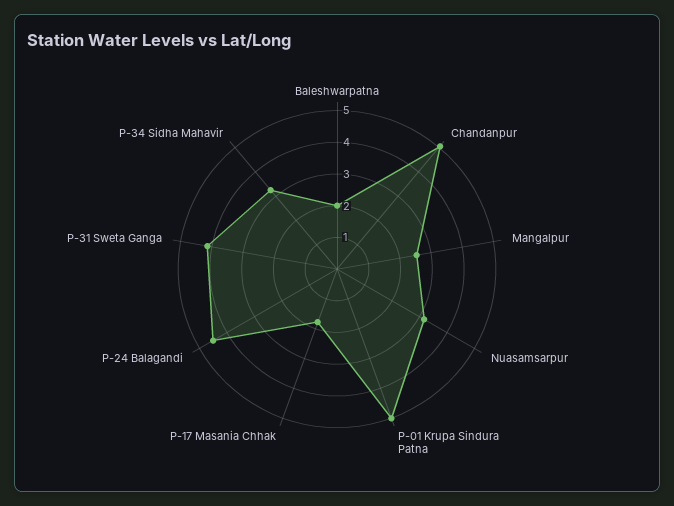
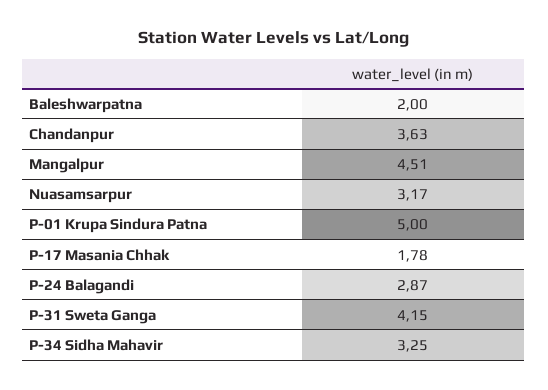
Chandanpur: 5 -> 3.63
Mangalpur: 2.5 -> 4.51
P-24 Balagandi: 4.5 -> 2.87

